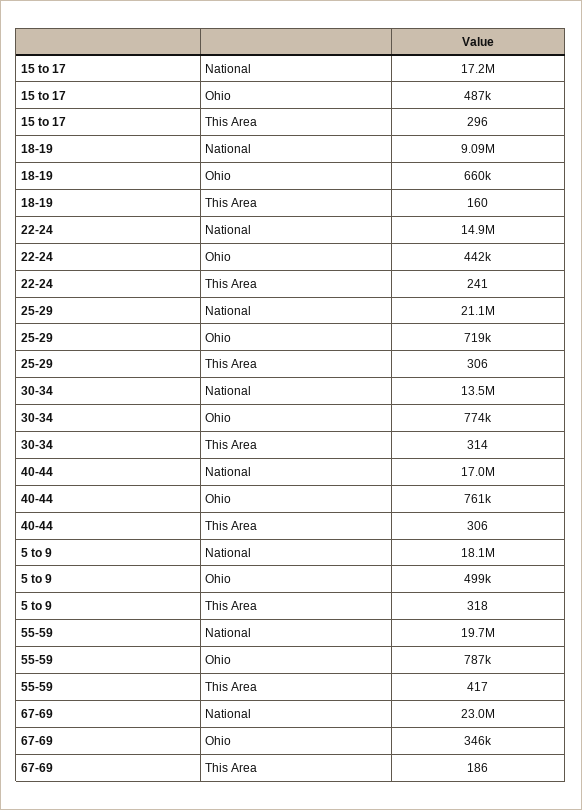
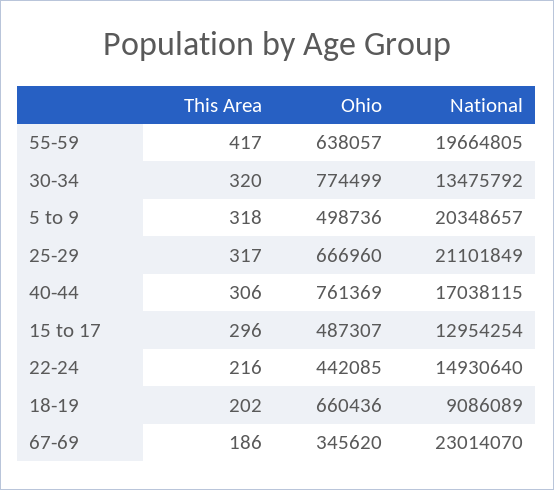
15 to 17, National: 17200000 -> 12954254
18-19, This Area: 160 -> 202
22-24, This Area: 241 -> 216
25-29, Ohio: 719000 -> 666960
25-29, This Area: 306 -> 317
30-34, This Area: 314 -> 320
5 to 9, National: 18100000 -> 20348657
55-59, Ohio: 787000 -> 638057

